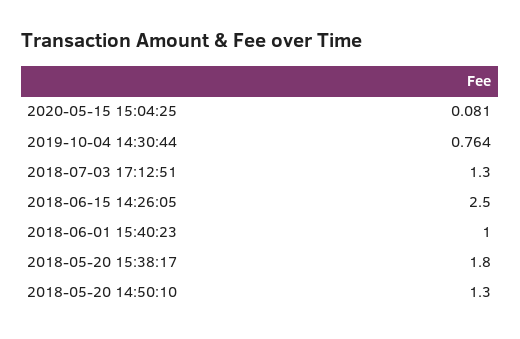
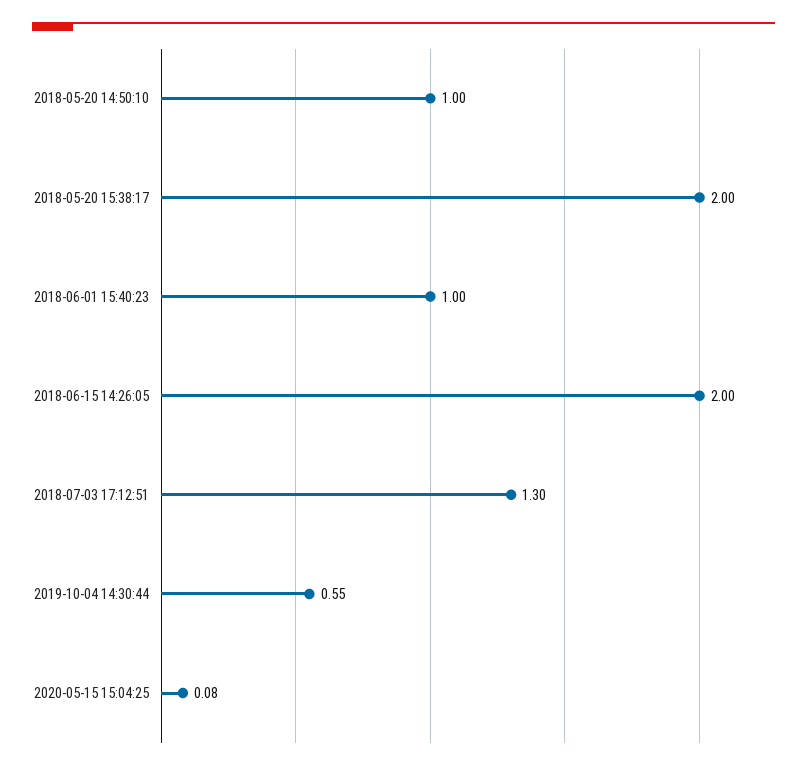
2019-10-04 14:30:44: 0.764 -> 0.55
2018-06-15 14:26:05: 2.5 -> 2
2018-05-20 15:38:17: 1.8 -> 2
2018-05-20 14:50:10: 1.3 -> 1

